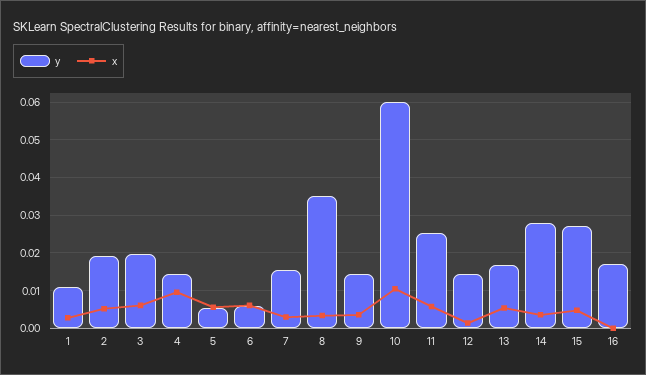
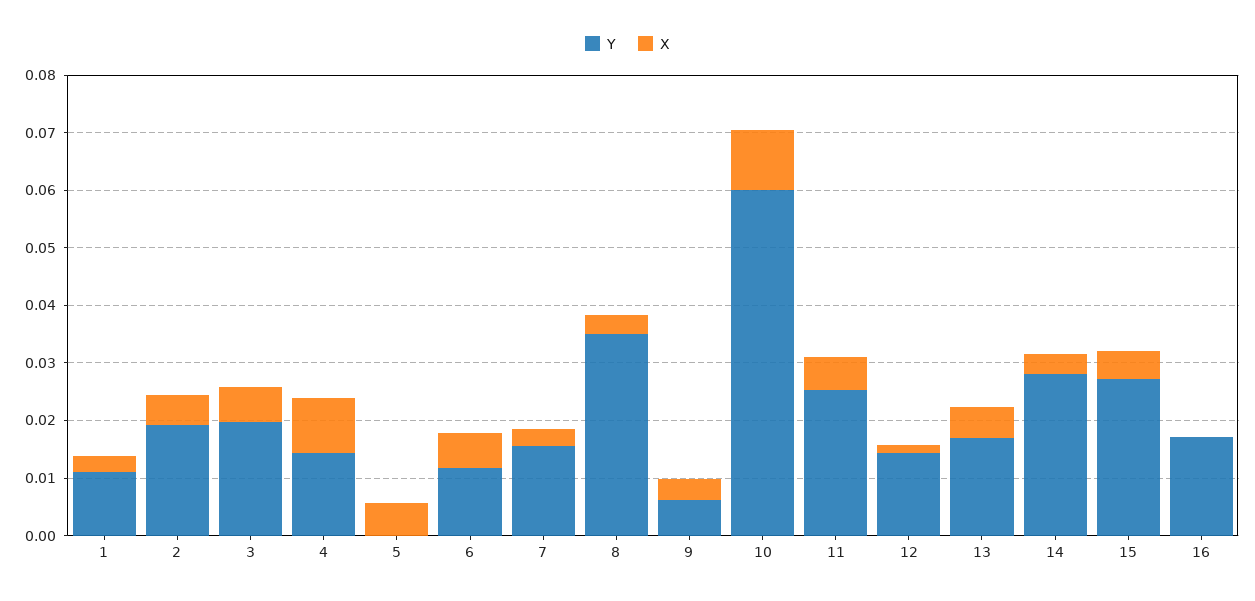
y, 5: 0.006 -> 0
y, 6: 0.006 -> 0.012
y, 9: 0.014 -> 0.006

